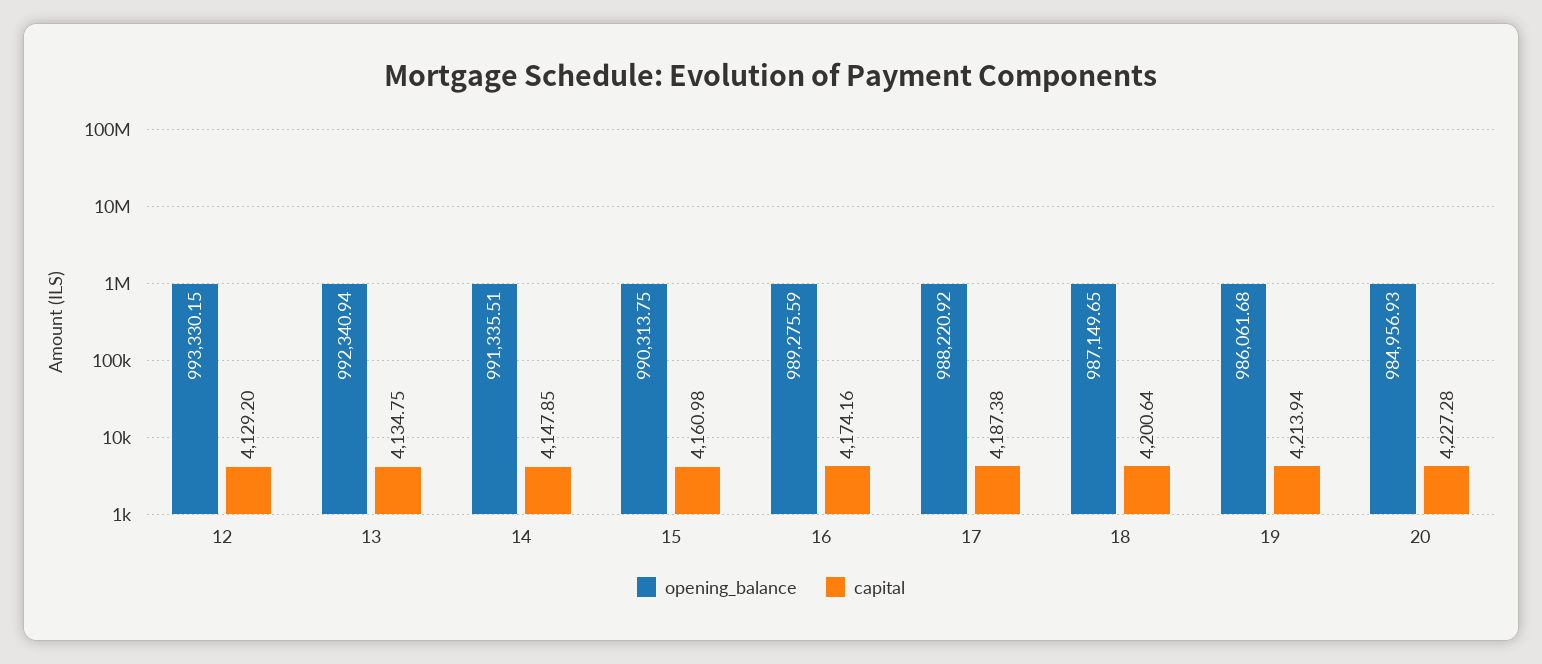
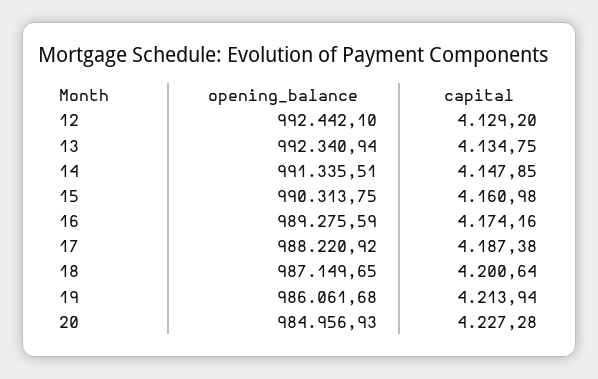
opening_balance, 12: 993330.15 -> 992442.1

